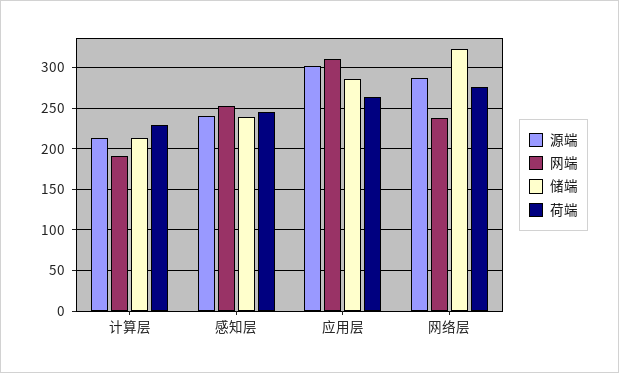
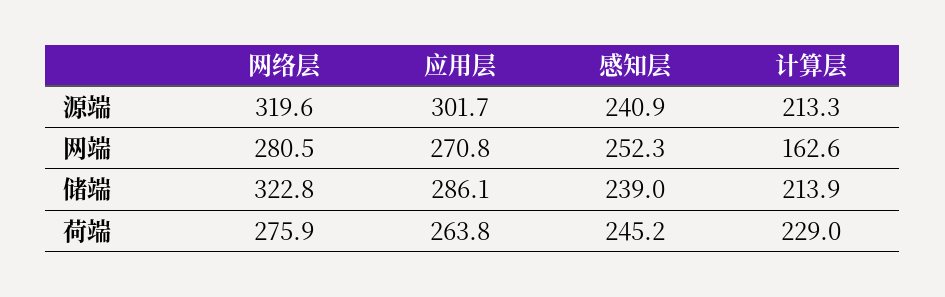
网端, 计算层: 190 -> 162.6
网端, 应用层: 310 -> 270.8
源端, 网络层: 290 -> 319.6
网端, 网络层: 240 -> 280.5

